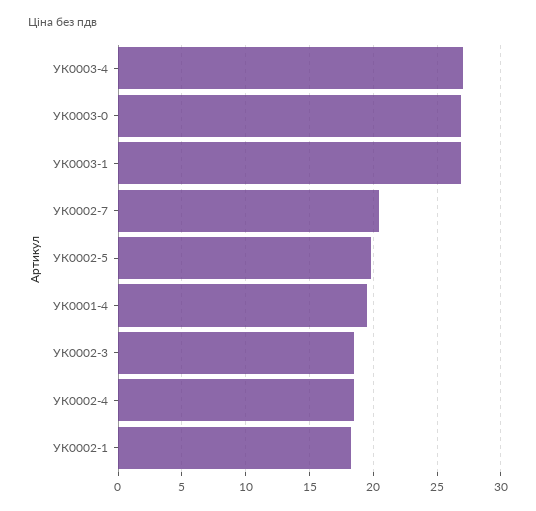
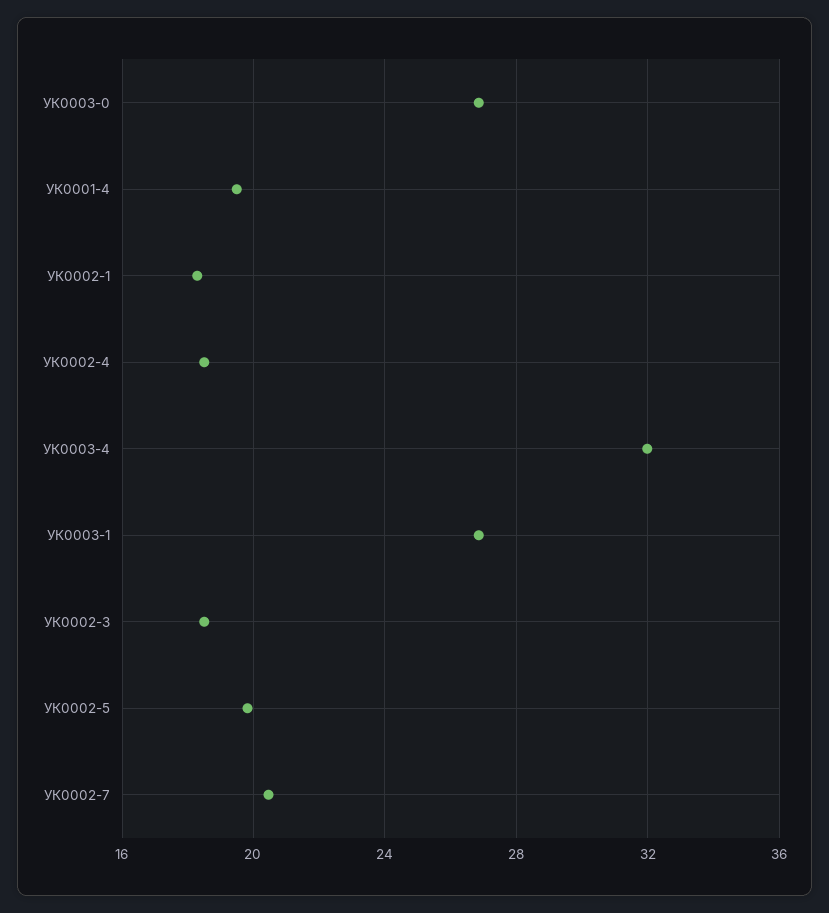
УК0003-4: 27 -> 32

